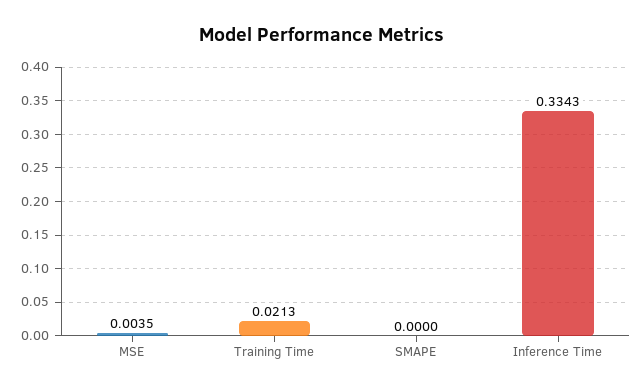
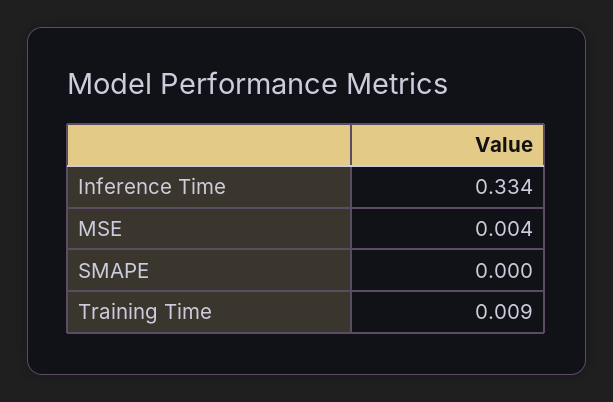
Training Time: 0.0213 -> 0.009

